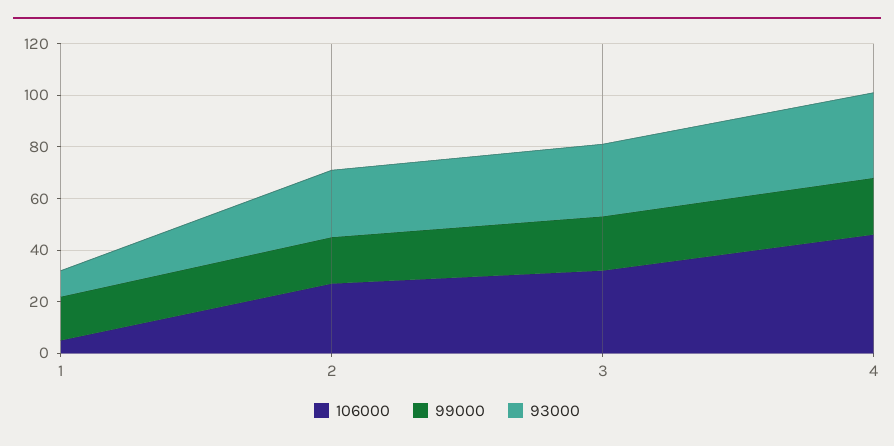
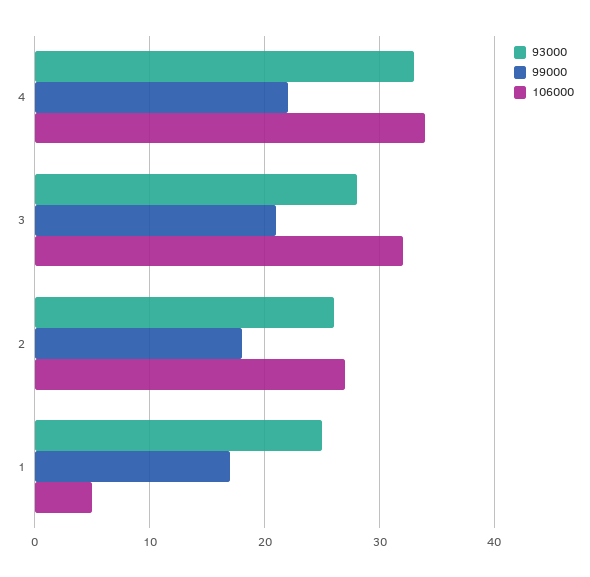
93000, 1: 10 -> 25
106000, 4: 45 -> 34

